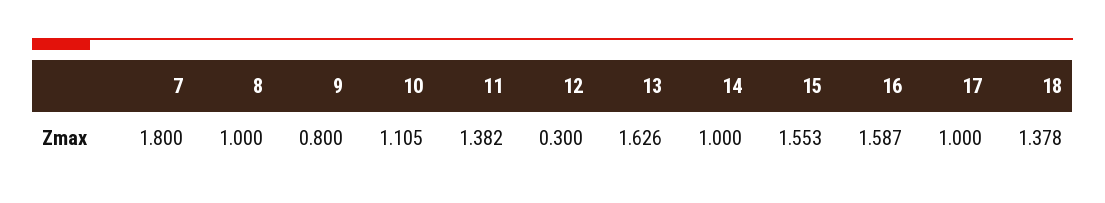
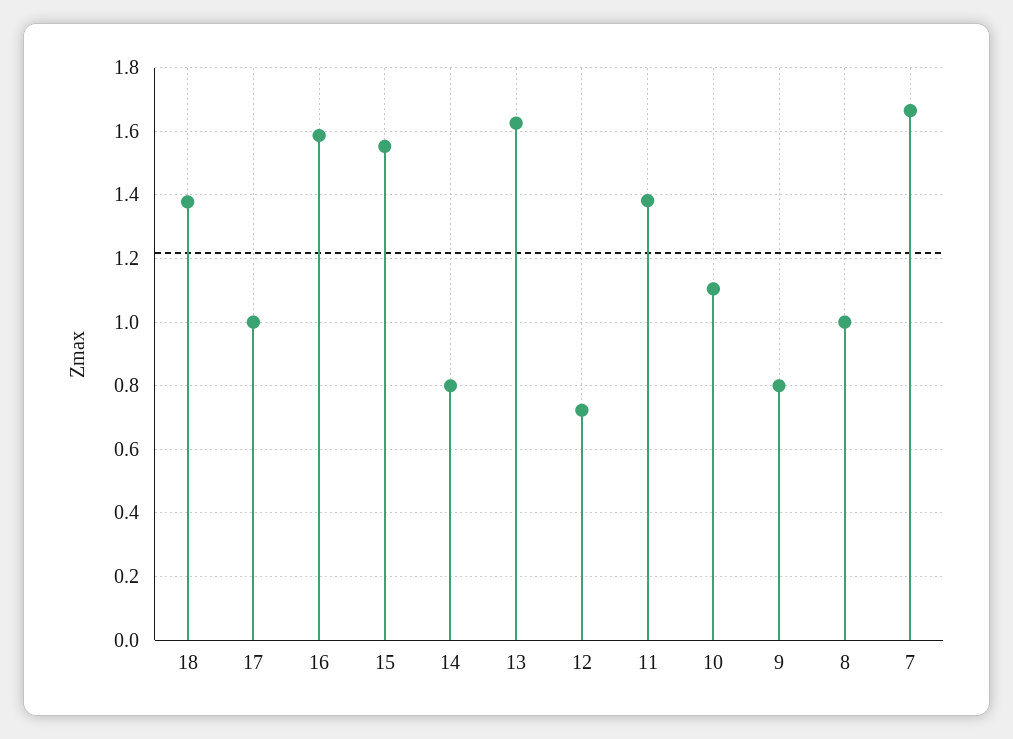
7: 1.8 -> 1.66
12: 0.3 -> 0.72
14: 1 -> 0.8

